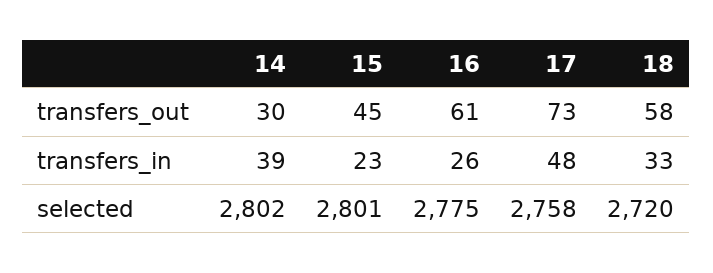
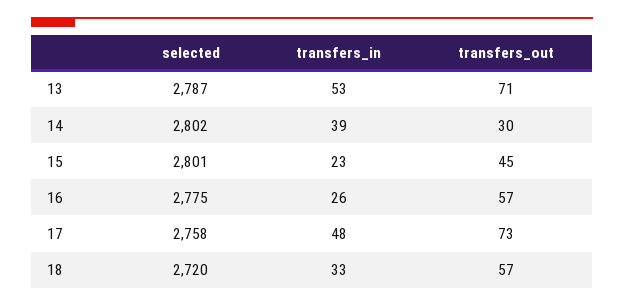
16, transfers_out: 61 -> 57
18, transfers_out: 58 -> 57
13, selected: none -> 2787
13, transfers_in: none -> 53
13, transfers_out: none -> 71

